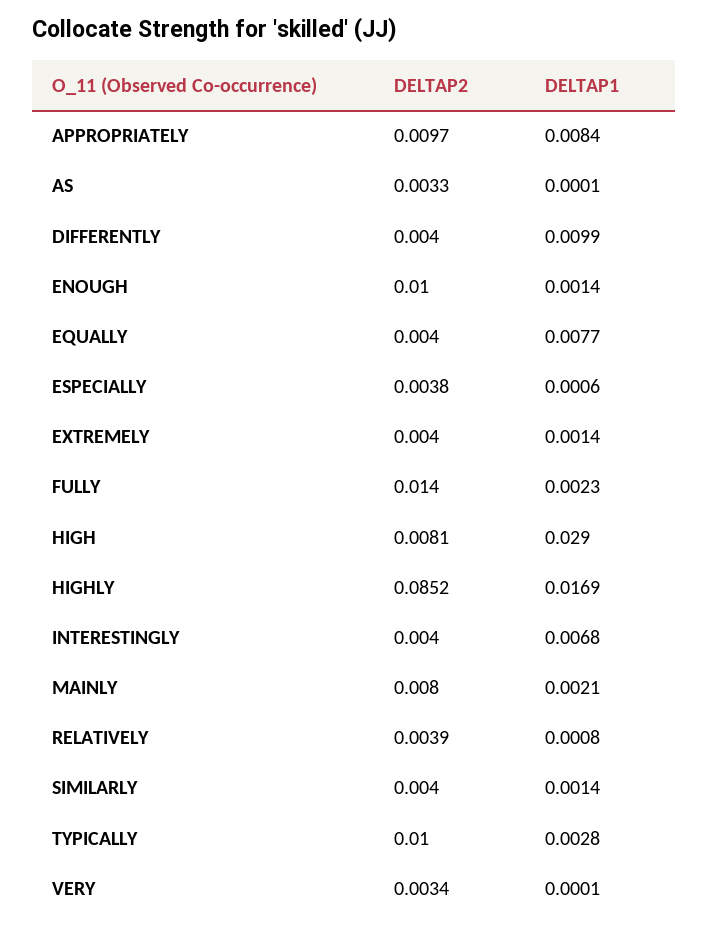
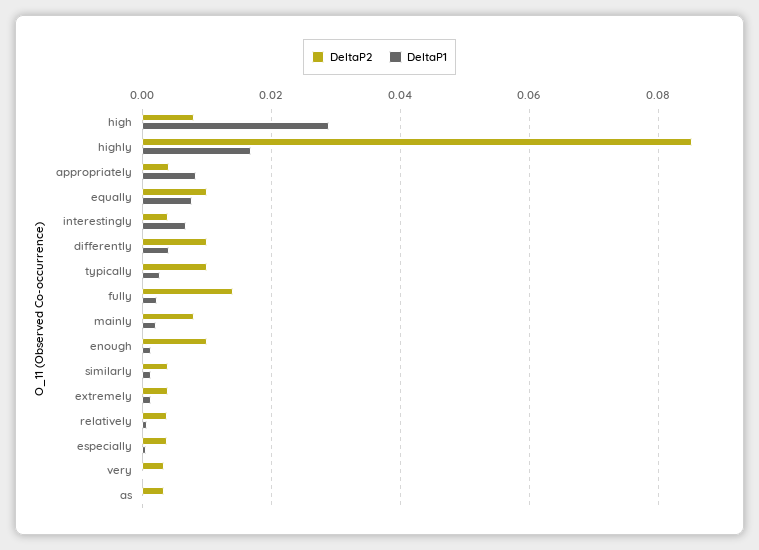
DELTAP2, APPROPRIATELY: 0.0097 -> 0.004
DELTAP2, DIFFERENTLY: 0.004 -> 0.01
DELTAP1, DIFFERENTLY: 0.0099 -> 0.004
DELTAP2, EQUALLY: 0.004 -> 0.01

